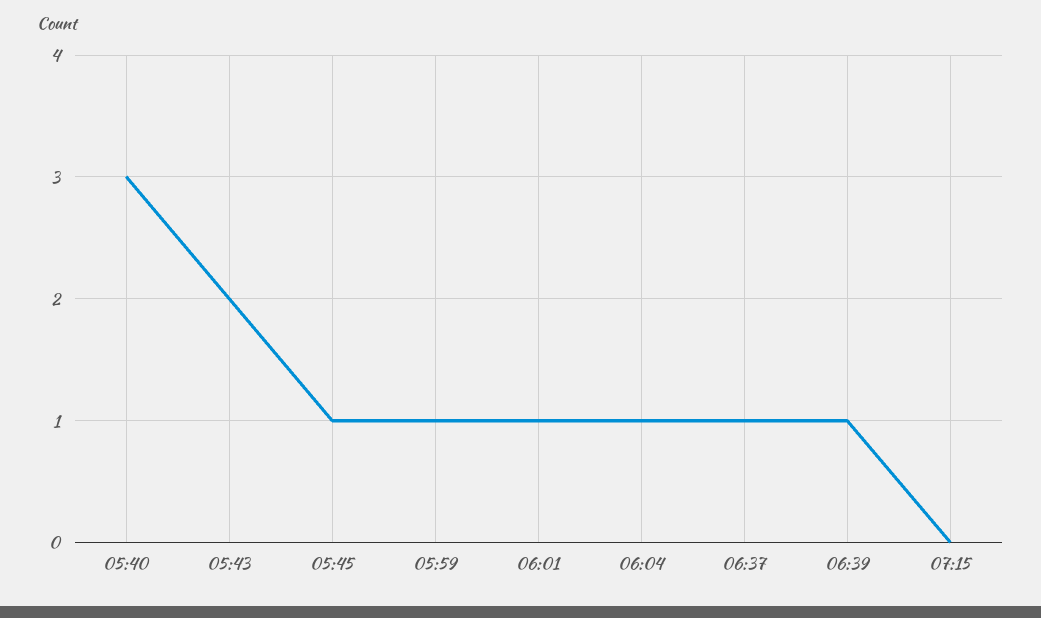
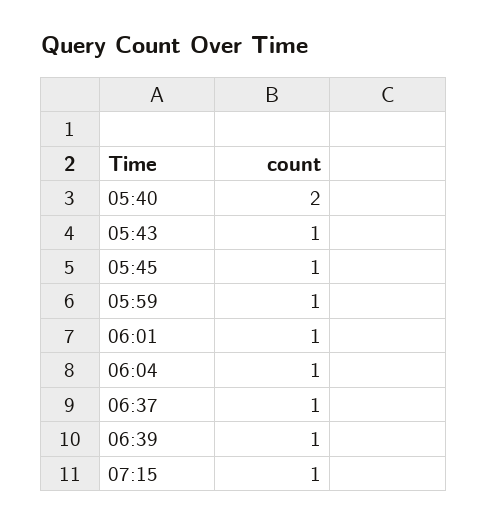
05:40: 3 -> 2
05:43: 2 -> 1
07:15: 0 -> 1

